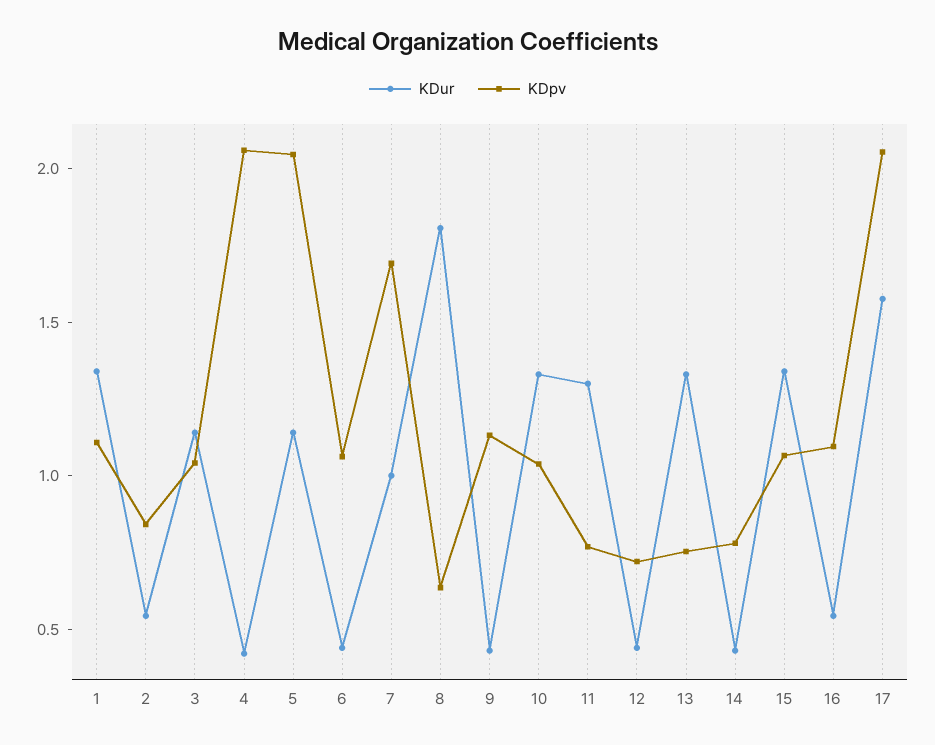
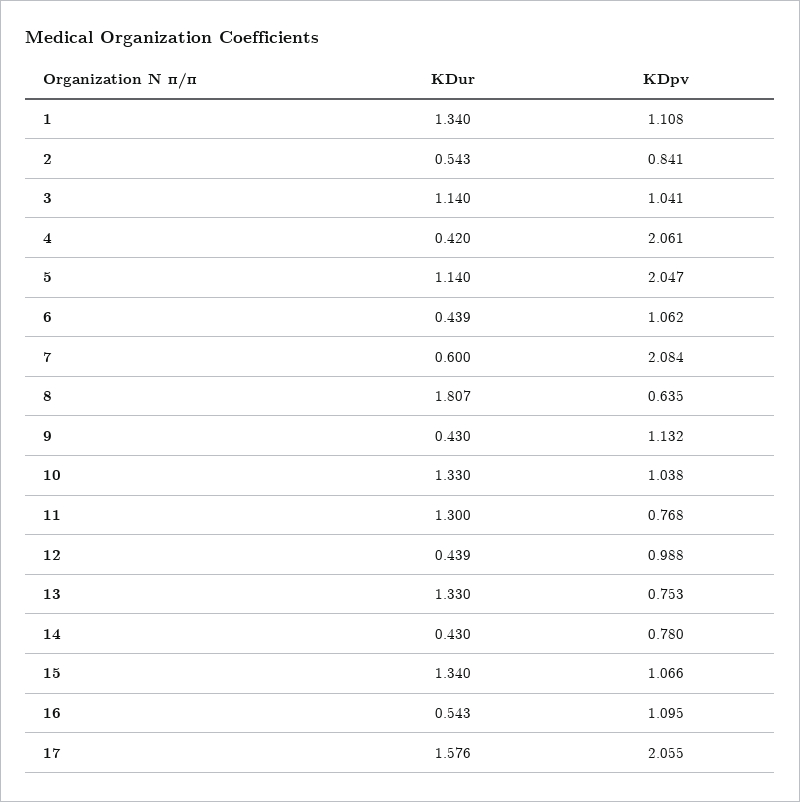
KDur, 7: 1 -> 0.6
KDpv, 7: 1.7 -> 2.084
KDpv, 12: 0.7 -> 0.988

